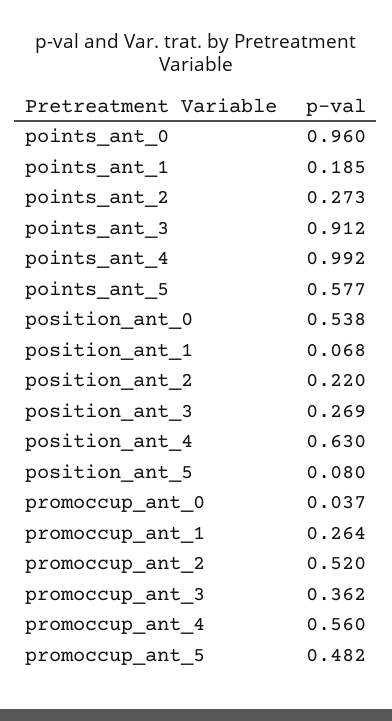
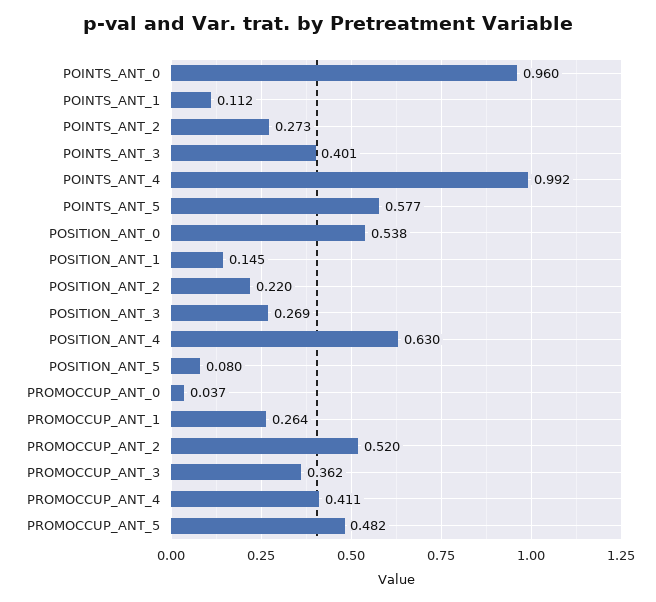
points_ant_1: 0.185 -> 0.112
points_ant_3: 0.912 -> 0.401
position_ant_1: 0.068 -> 0.145
promoccup_ant_4: 0.56 -> 0.411

